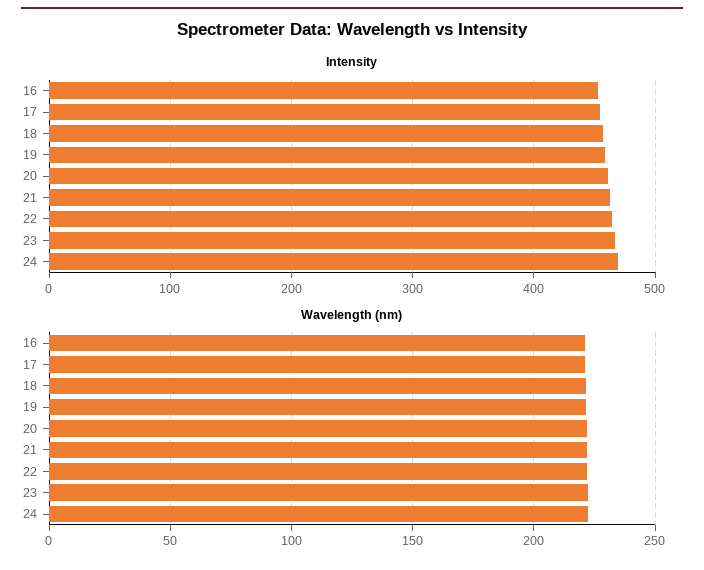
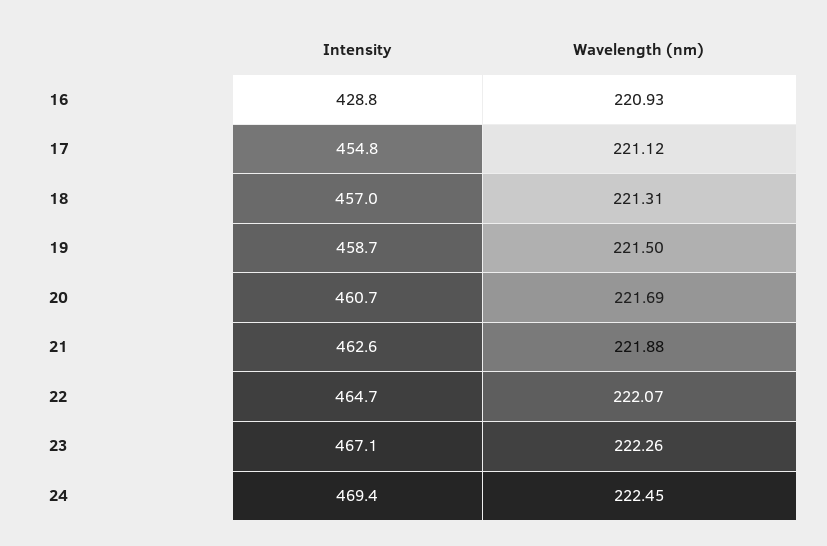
Intensity, 16: 450 -> 428.8

